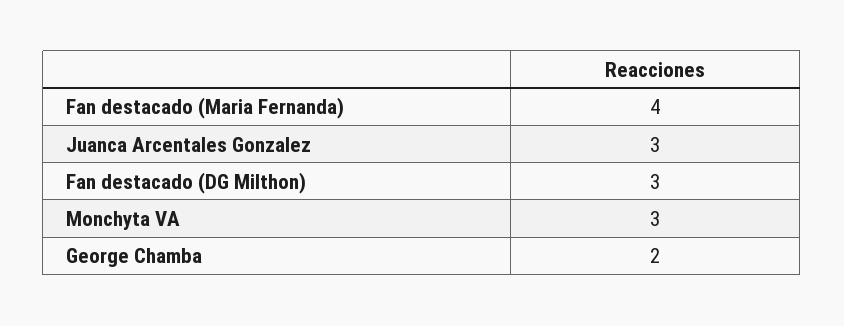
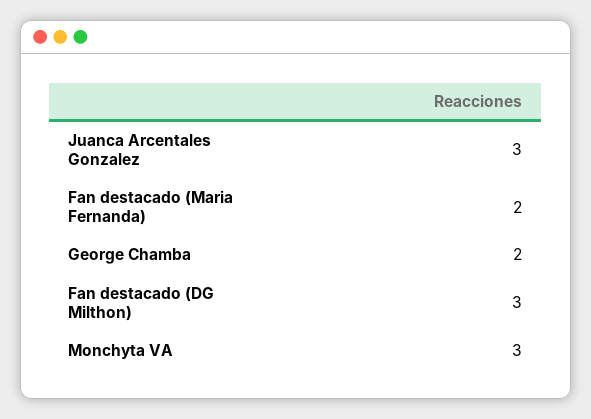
Fan destacado (Maria Fernanda): 4 -> 2

